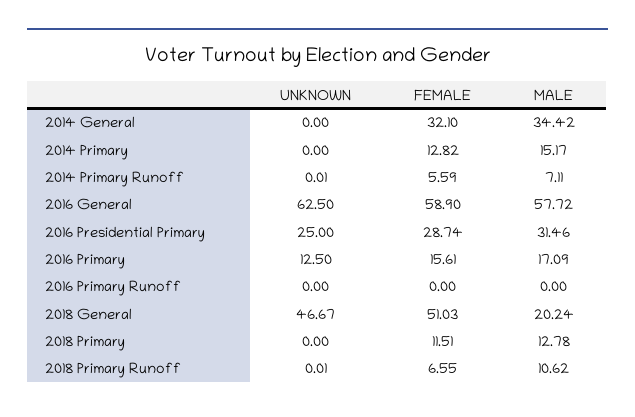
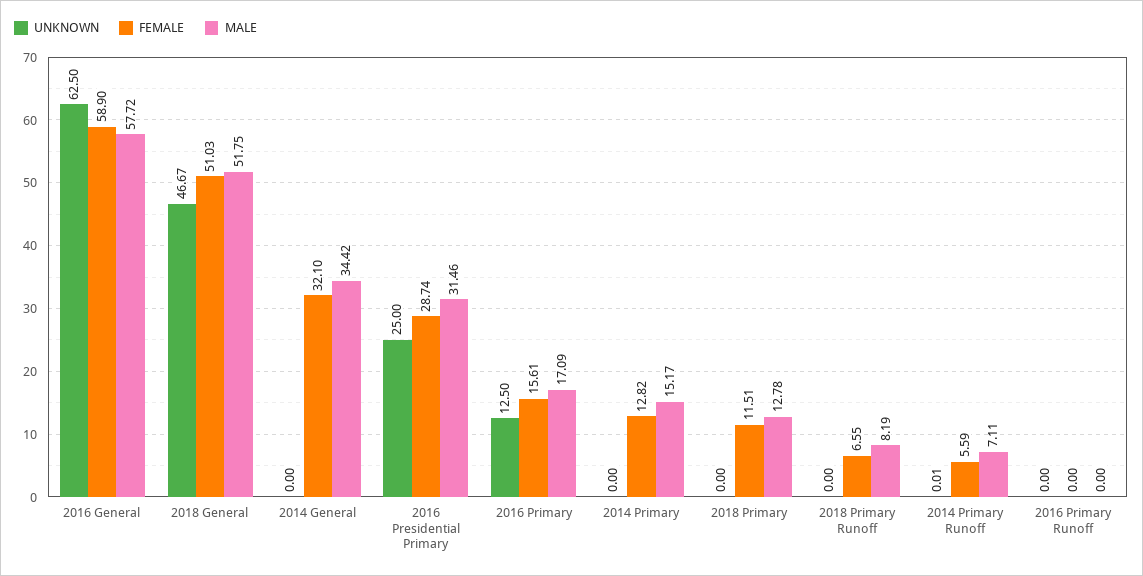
MALE, 2018 General: 20.24 -> 51.75
UNKNOWN, 2018 Primary Runoff: 0.01 -> 0
MALE, 2018 Primary Runoff: 10.62 -> 8.19

